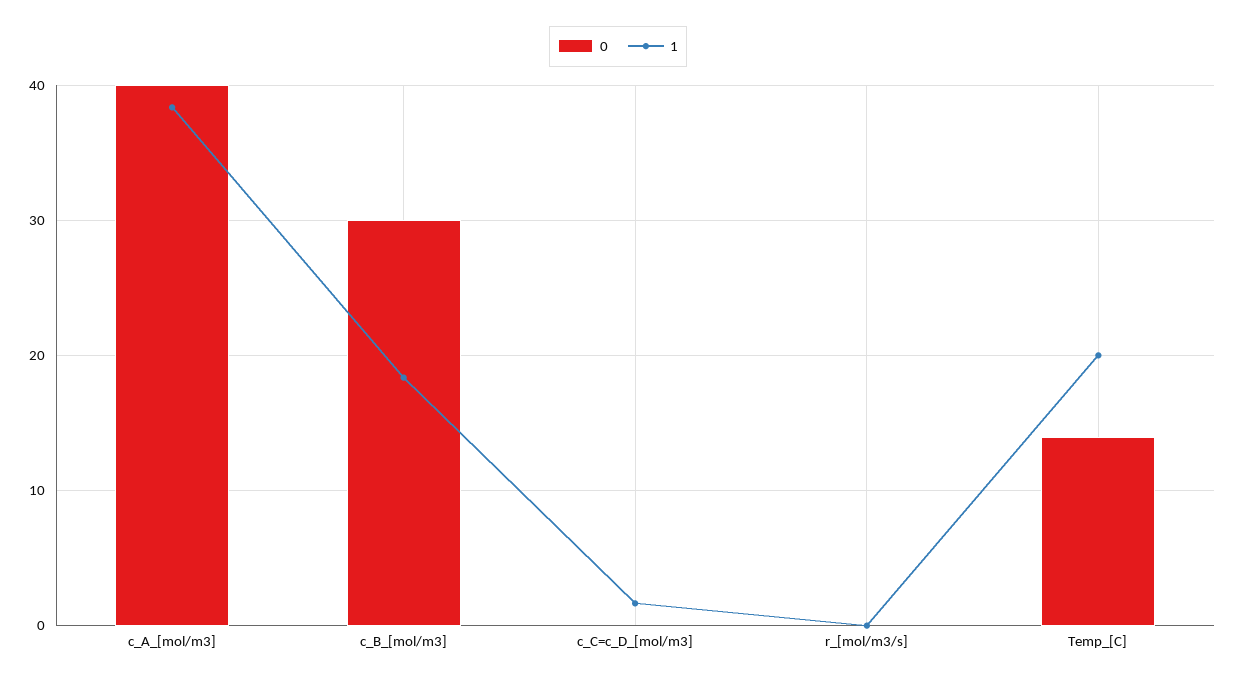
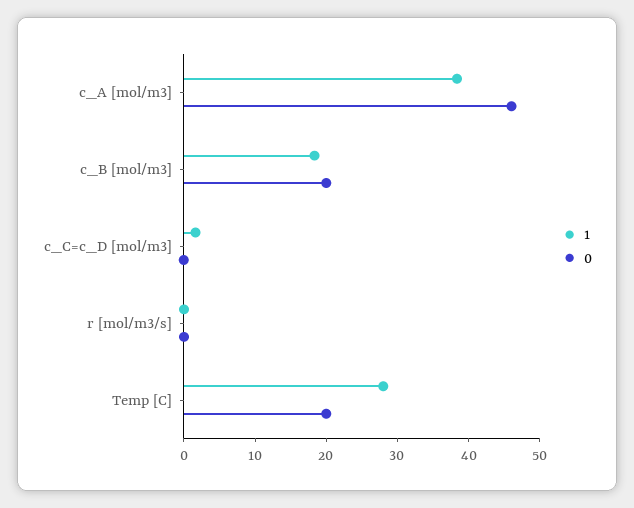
0, c_A_[mol/m3]: 40 -> 46
0, c_B_[mol/m3]: 30 -> 20
0, Temp_[C]: 14 -> 20
1, Temp_[C]: 20 -> 28

